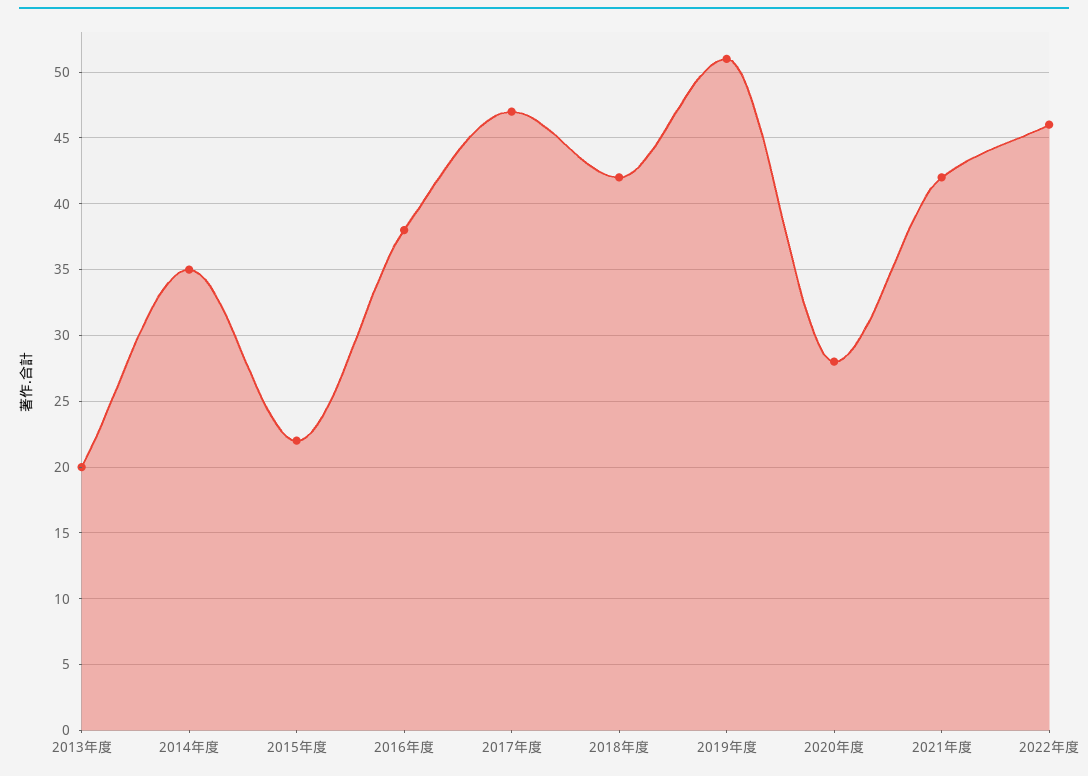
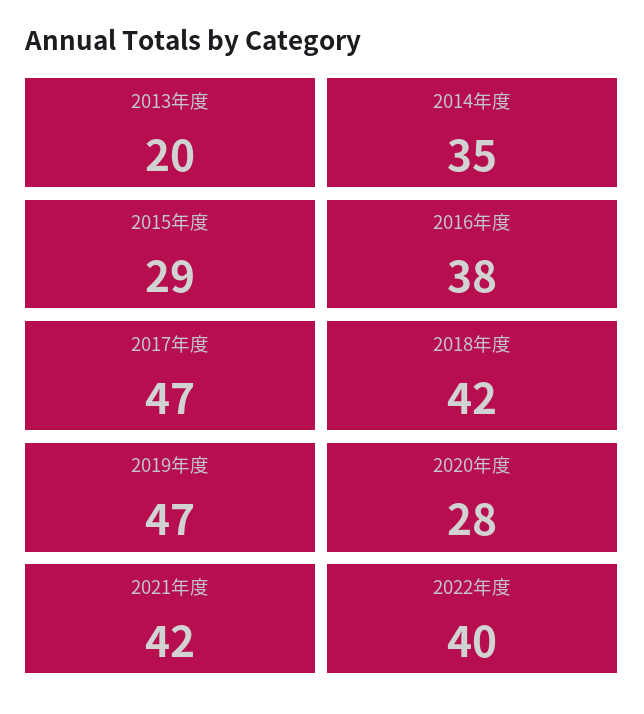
2015年度: 22 -> 29
2019年度: 51 -> 47
2022年度: 46 -> 40

